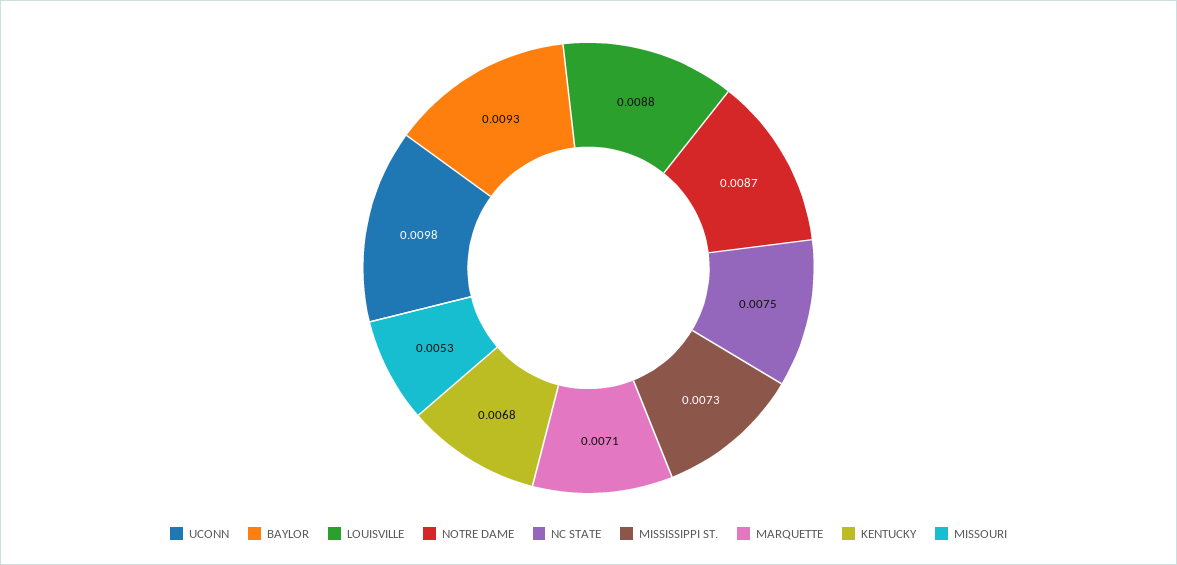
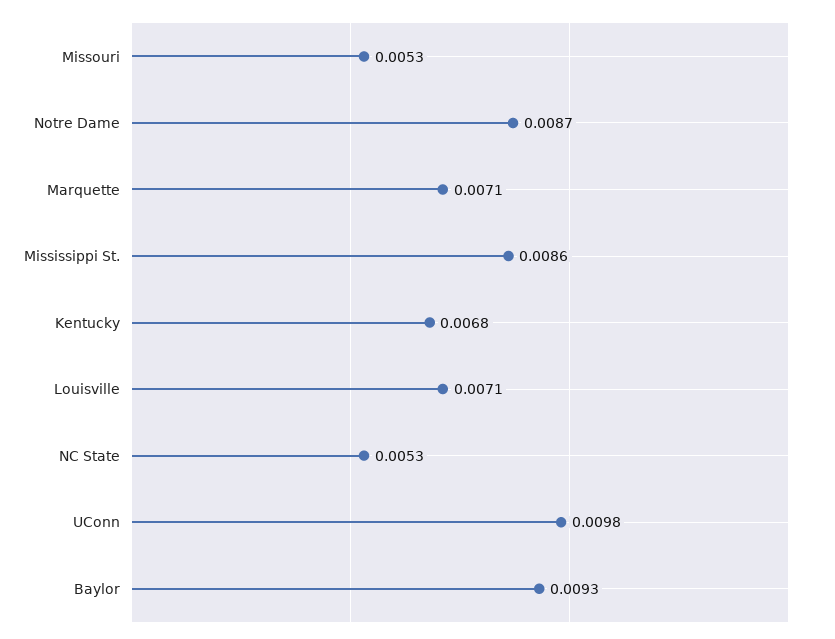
LOUISVILLE: 0.0088 -> 0.0071
NC STATE: 0.0075 -> 0.0053
MISSISSIPPI ST.: 0.0073 -> 0.0086

